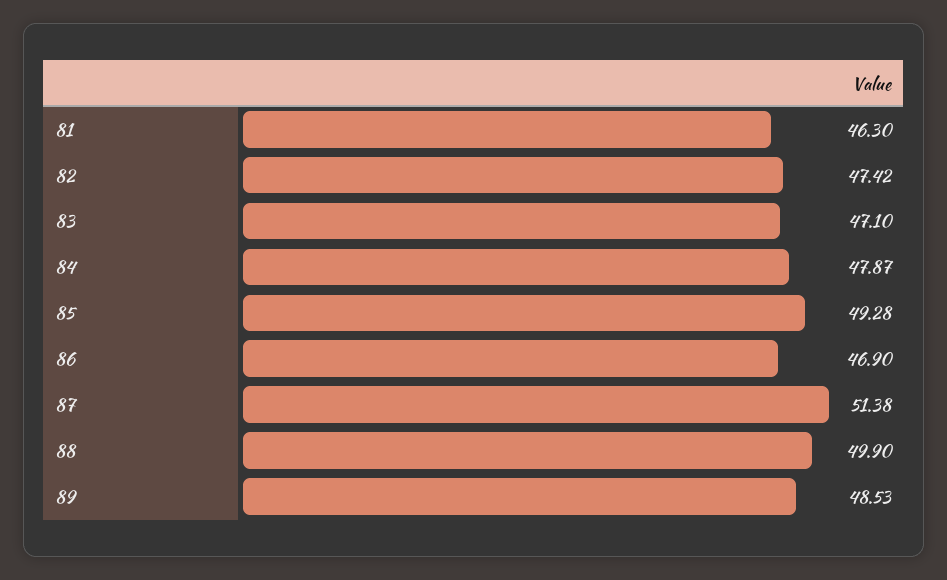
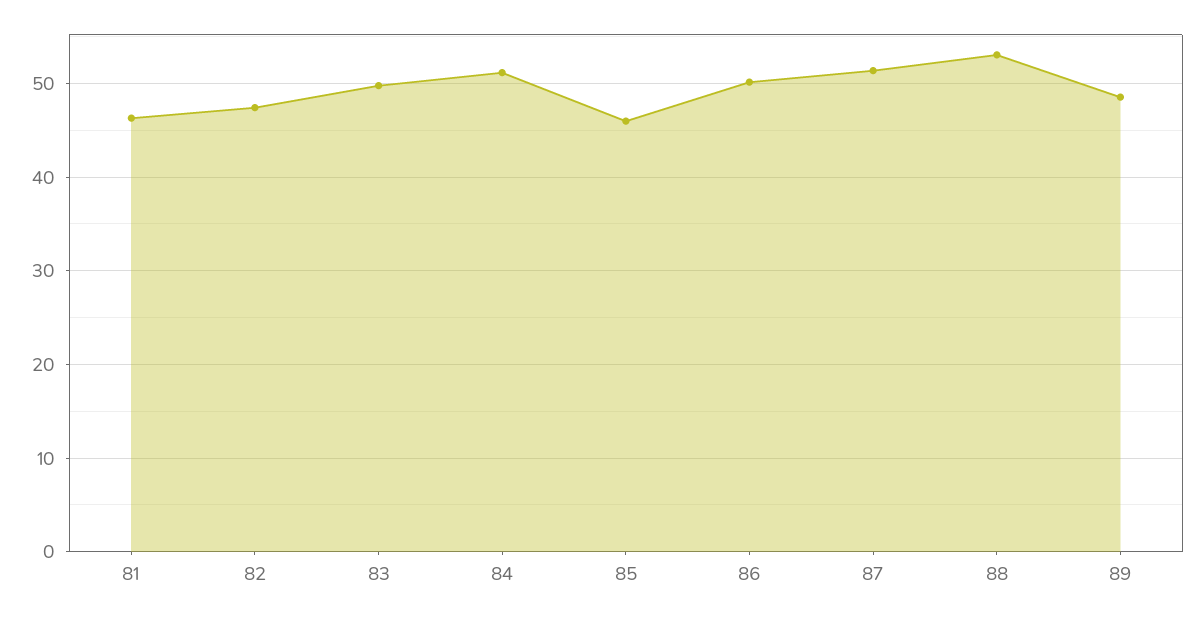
83: 47.1 -> 50
84: 47.87 -> 51
85: 49.28 -> 46
86: 46.9 -> 50
88: 49.9 -> 53

